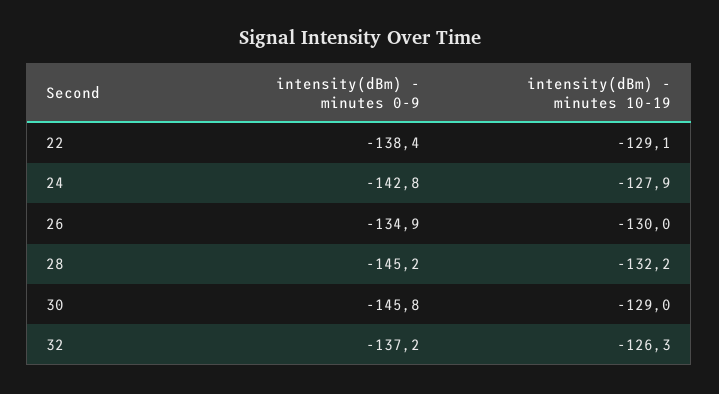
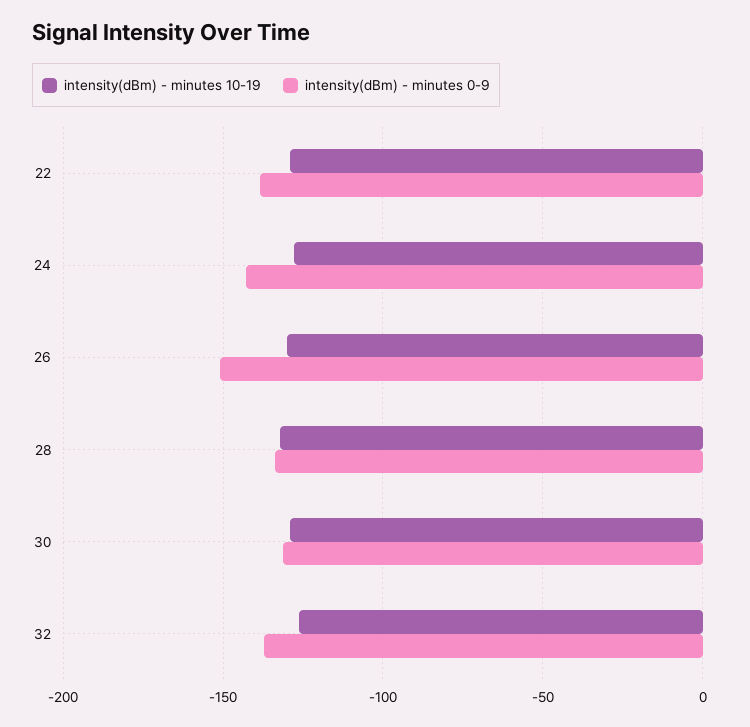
intensity(dBm) - minutes 0-9, 26: -134.9 -> -150
intensity(dBm) - minutes 0-9, 28: -145.2 -> -135
intensity(dBm) - minutes 0-9, 30: -145.8 -> -130

